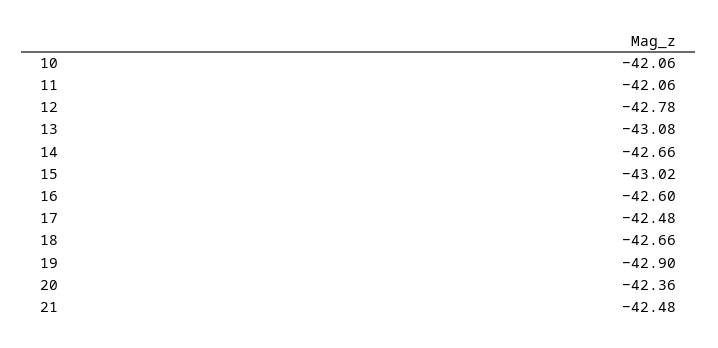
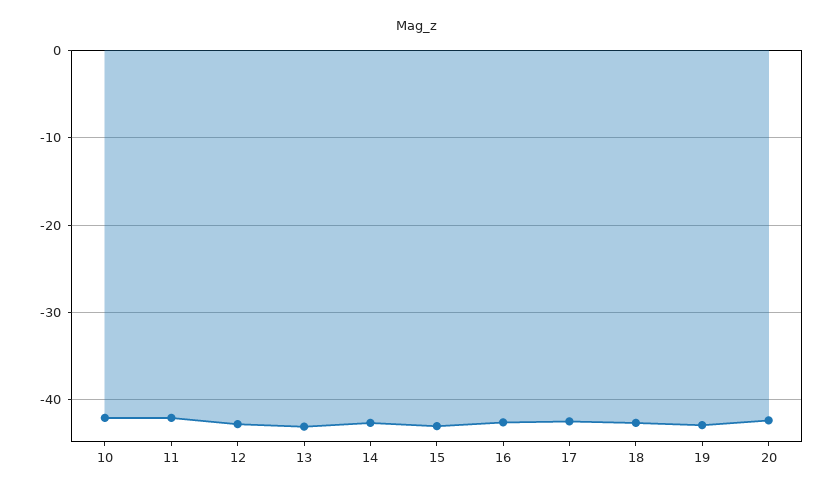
21: -42.48 -> none

